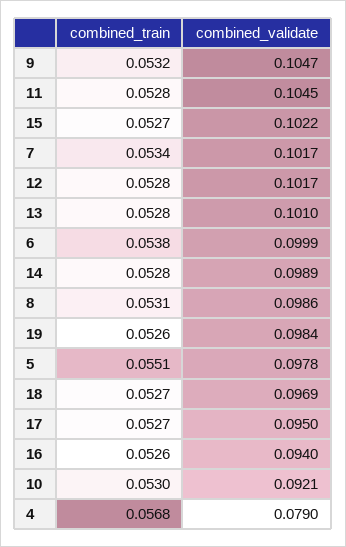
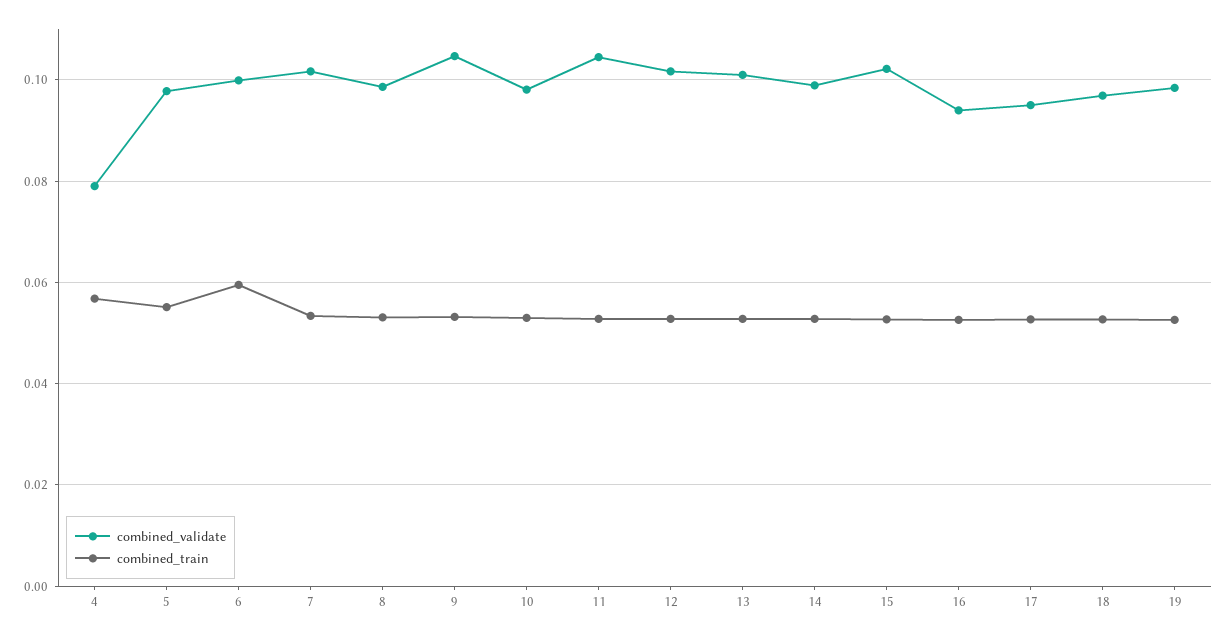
combined_train, 6: 0.0538 -> 0.06
combined_validate, 10: 0.0921 -> 0.098

